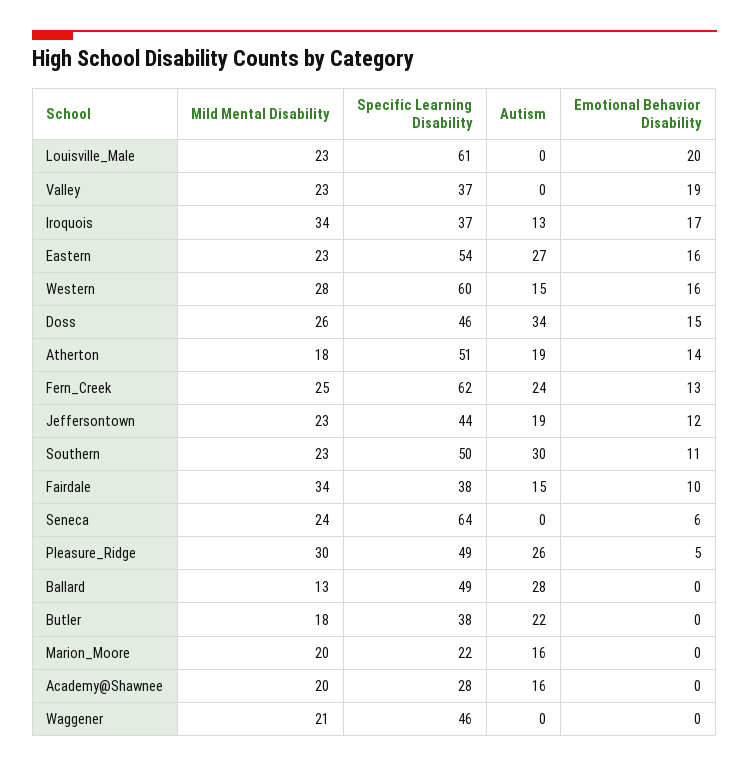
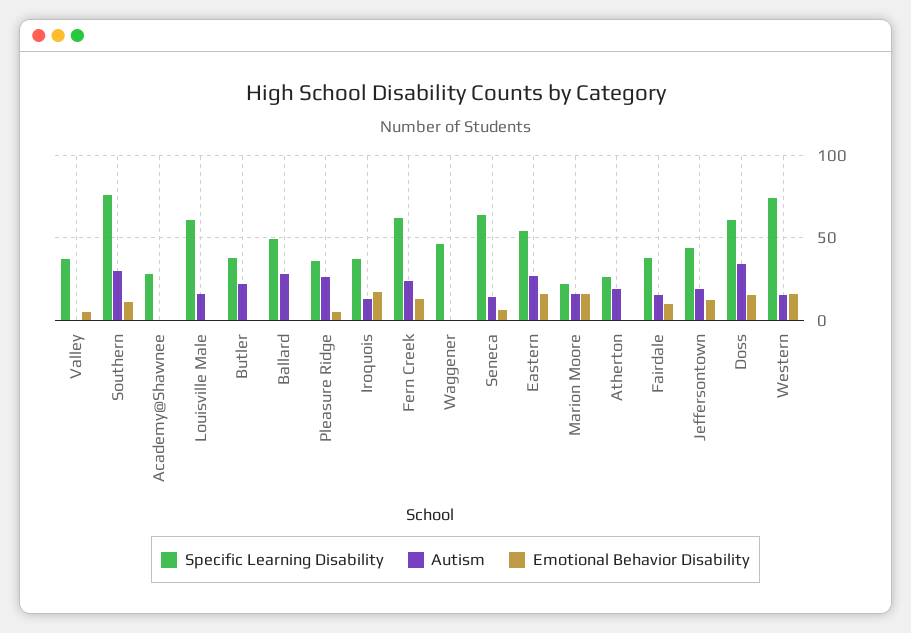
Mild Mental Disability, Louisville_Male: 23 -> none
Autism, Louisville_Male: 0 -> 15
Emotional Behavior Disability, Louisville_Male: 20 -> 0
Mild Mental Disability, Valley: 23 -> none
Emotional Behavior Disability, Valley: 19 -> 5
Mild Mental Disability, Iroquois: 34 -> none
Mild Mental Disability, Eastern: 23 -> none
Mild Mental Disability, Western: 28 -> none
Specific Learning Disability, Western: 60 -> 75
Mild Mental Disability, Doss: 26 -> none
Specific Learning Disability, Doss: 46 -> 60
Mild Mental Disability, Atherton: 18 -> none
Specific Learning Disability, Atherton: 51 -> 25
Emotional Behavior Disability, Atherton: 14 -> 0
Mild Mental Disability, Fern_Creek: 25 -> none
Mild Mental Disability, Jeffersontown: 23 -> none
Mild Mental Disability, Southern: 23 -> none
Specific Learning Disability, Southern: 50 -> 75
Mild Mental Disability, Fairdale: 34 -> none
Mild Mental Disability, Seneca: 24 -> none
Autism, Seneca: 0 -> 15
Mild Mental Disability, Pleasure_Ridge: 30 -> none
Specific Learning Disability, Pleasure_Ridge: 49 -> 35
Mild Mental Disability, Ballard: 13 -> none
Mild Mental Disability, Butler: 18 -> none
Mild Mental Disability, Marion_Moore: 20 -> none
Emotional Behavior Disability, Marion_Moore: 0 -> 15
Mild Mental Disability, Academy@Shawnee: 20 -> none
Autism, Academy@Shawnee: 16 -> 0
Mild Mental Disability, Waggener: 21 -> none

